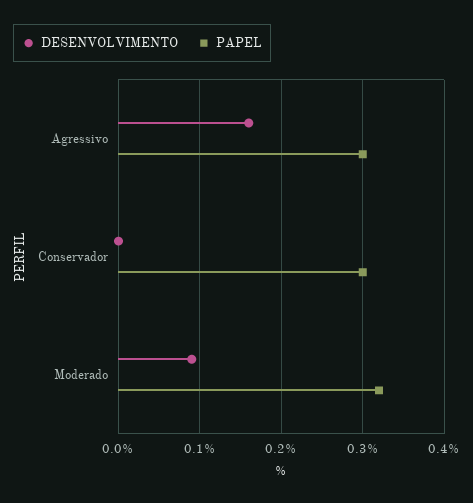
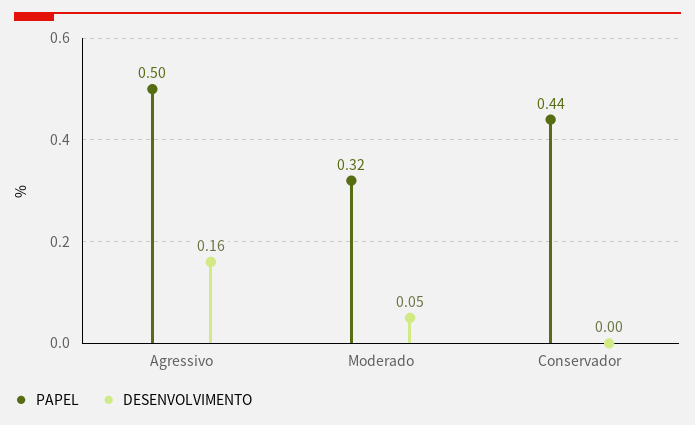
PAPEL, Agressivo: 0.3 -> 0.5
PAPEL, Conservador: 0.3 -> 0.44
DESENVOLVIMENTO, Moderado: 0.09 -> 0.05

